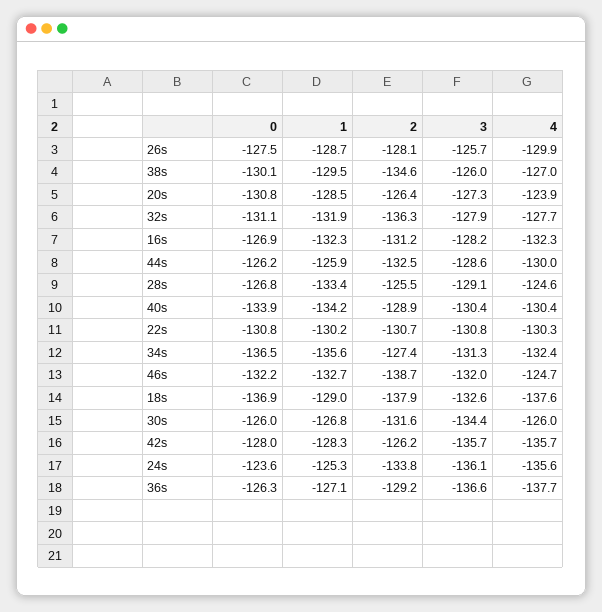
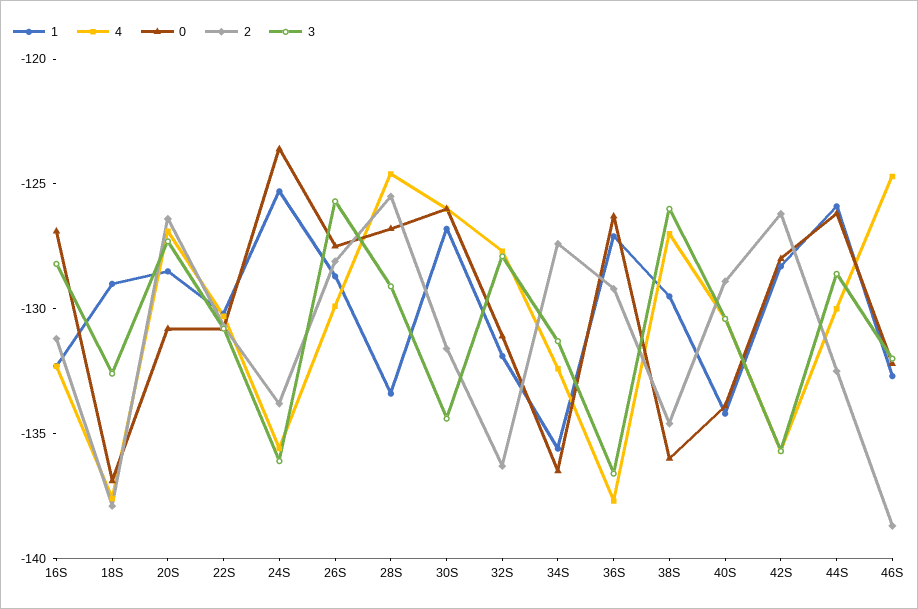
0, 38s: -130.1 -> -136
4, 20s: -123.9 -> -127

